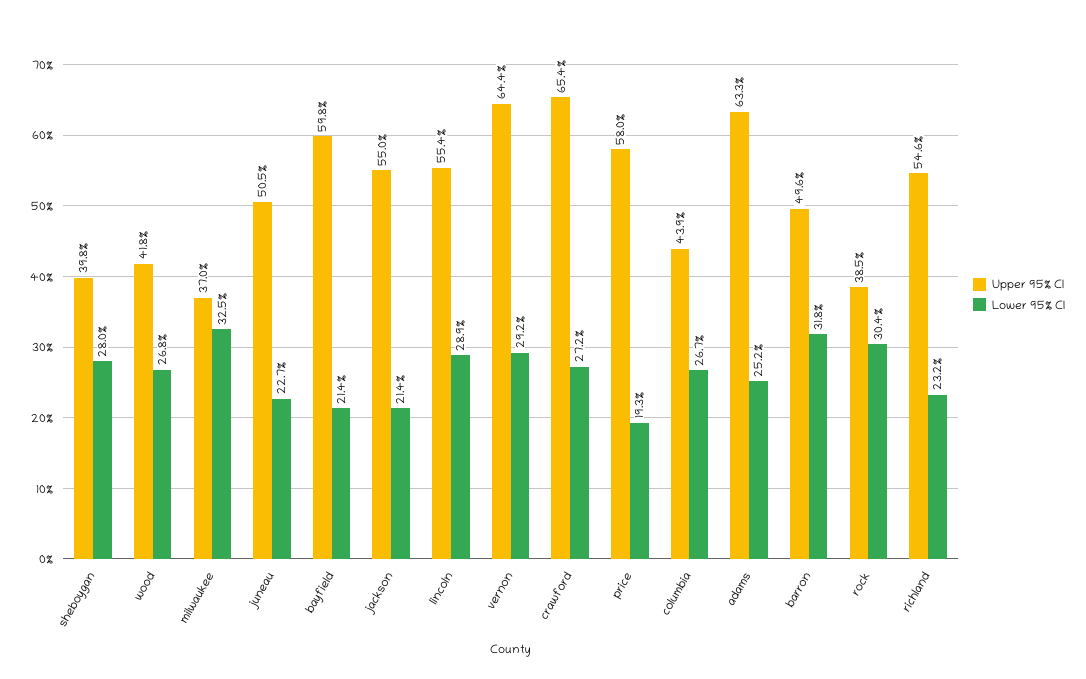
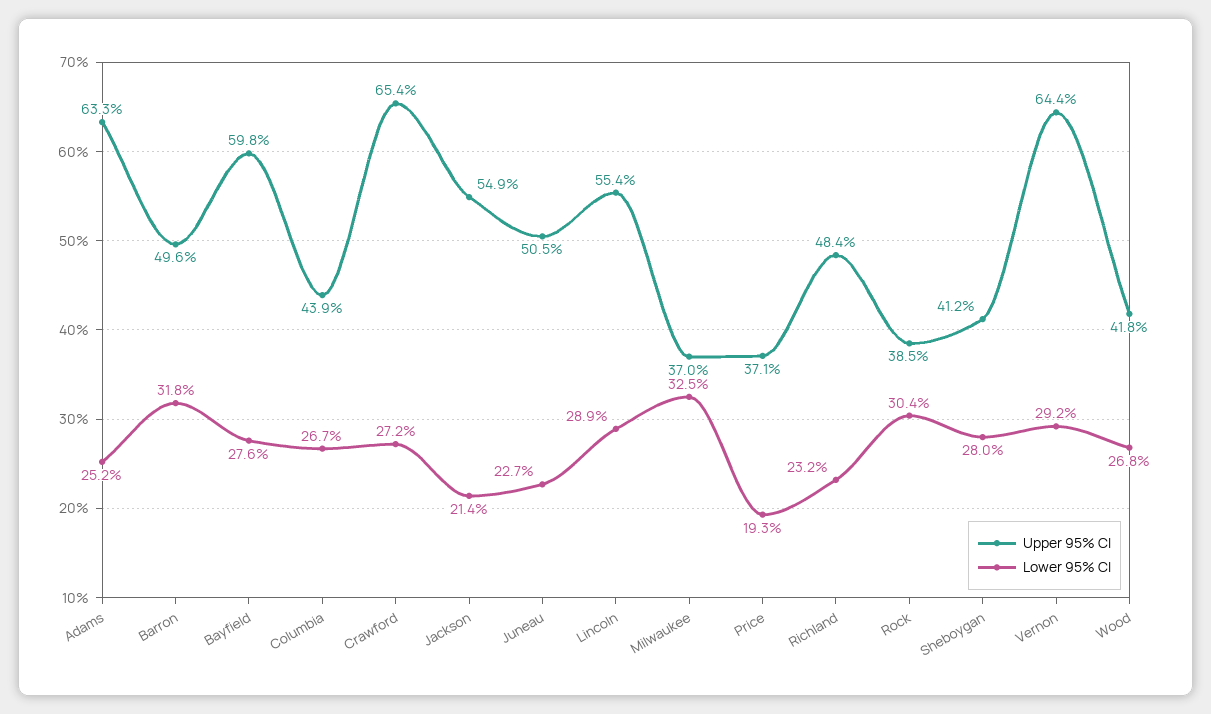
Upper 95% CI, sheboygan: 39.8 -> 41.2
Lower 95% CI, bayfield: 21.4 -> 27.6
Upper 95% CI, jackson: 55 -> 54.9
Upper 95% CI, price: 58 -> 37.1
Upper 95% CI, richland: 54.6 -> 48.4

